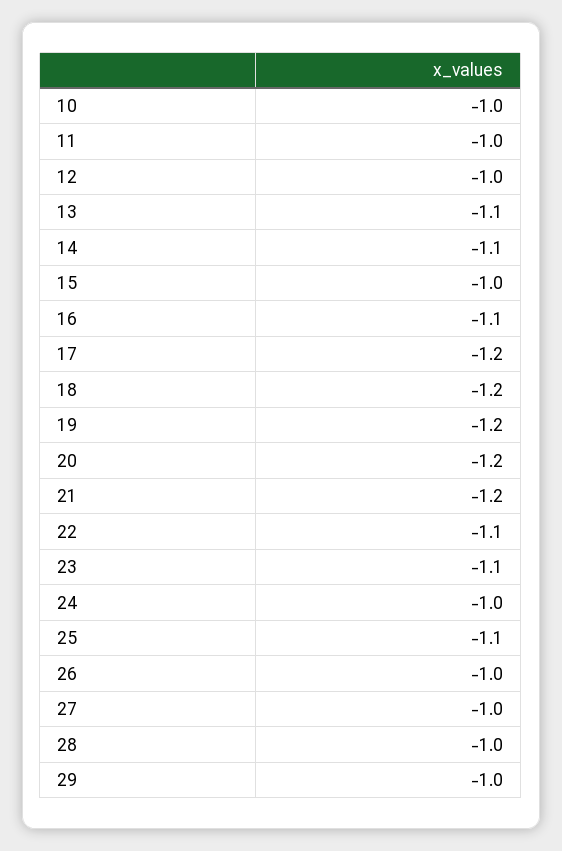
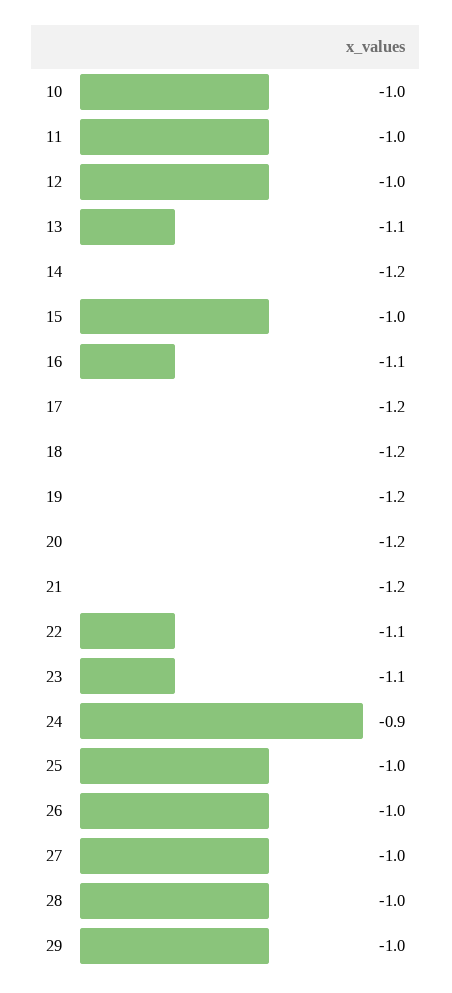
14: -1.1 -> -1.2
24: -1 -> -0.9
25: -1.1 -> -1

